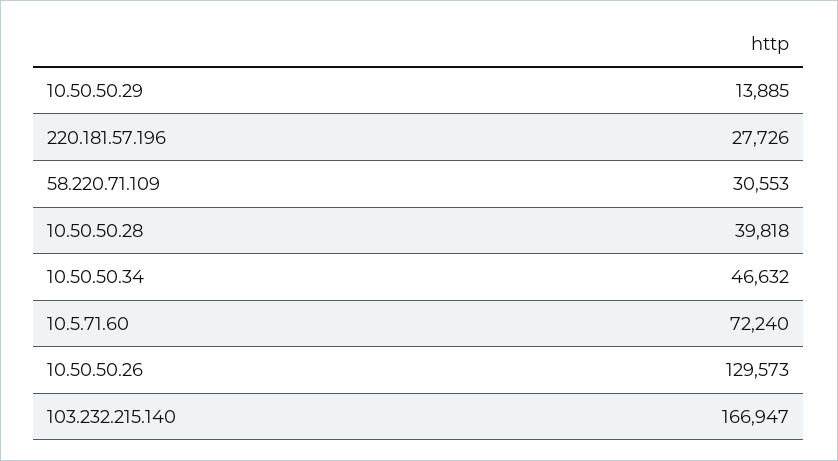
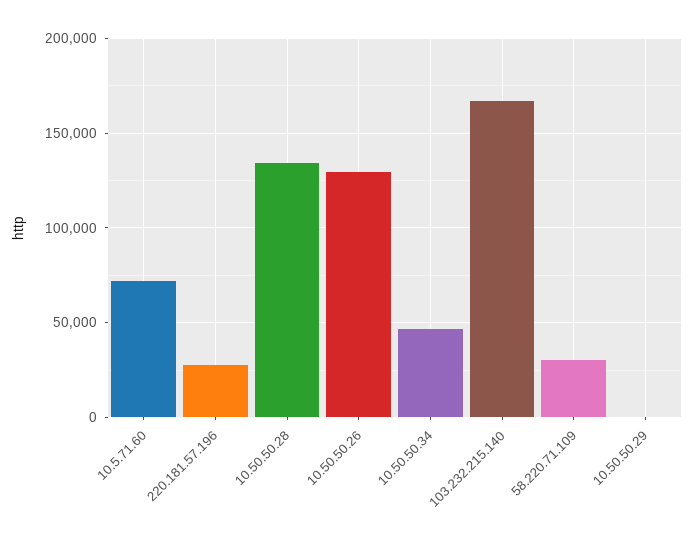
10.50.50.29: 13885 -> 0
10.50.50.28: 39818 -> 135000

